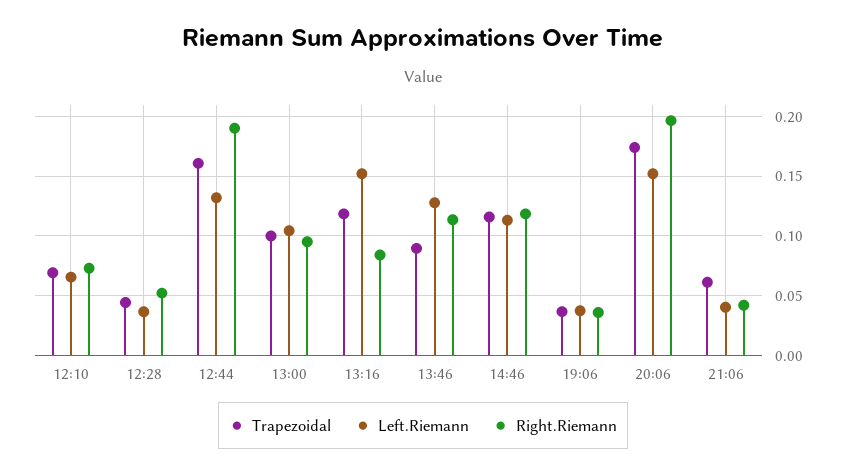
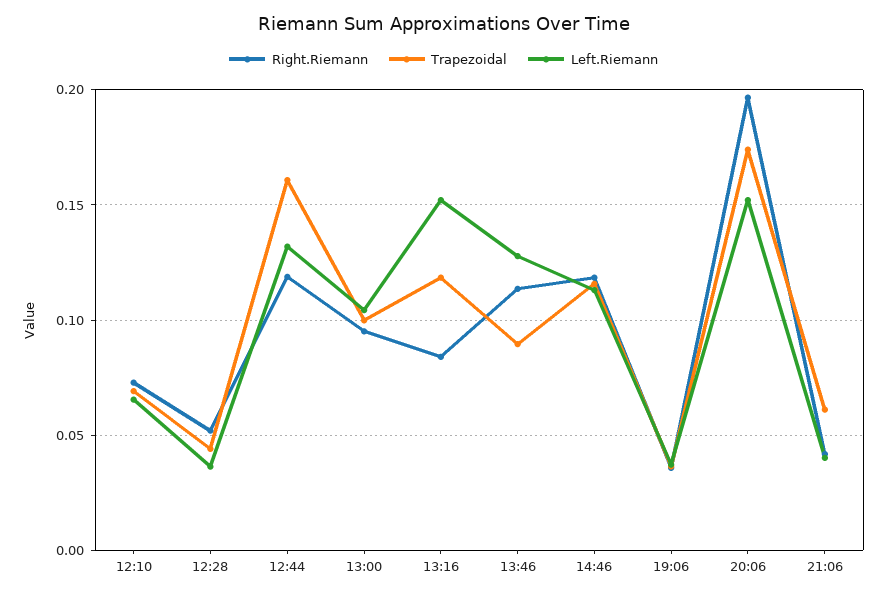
Right.Riemann, 12:44: 0.19 -> 0.12

